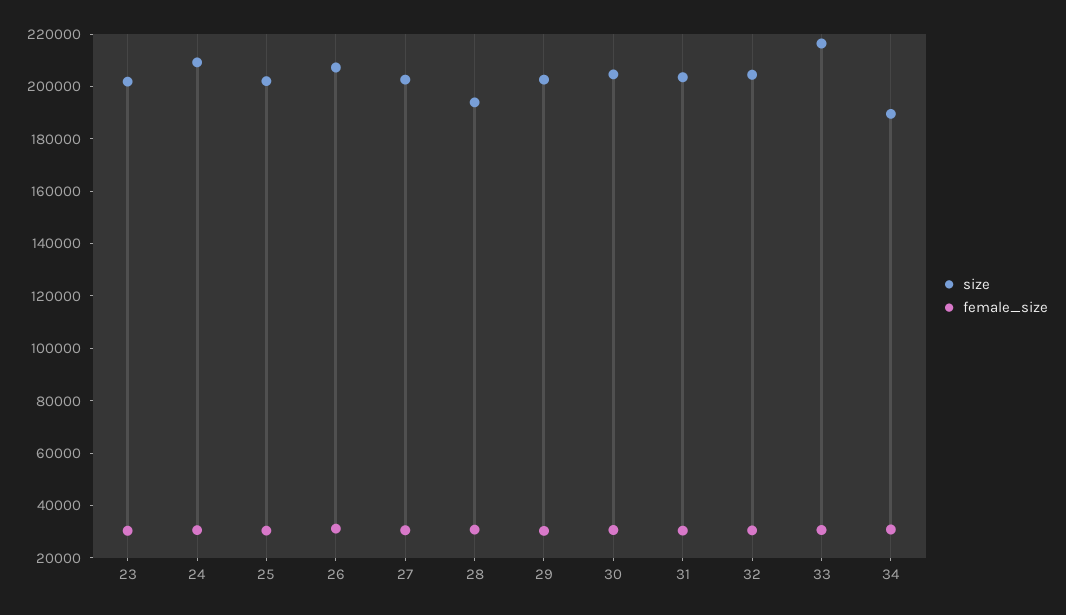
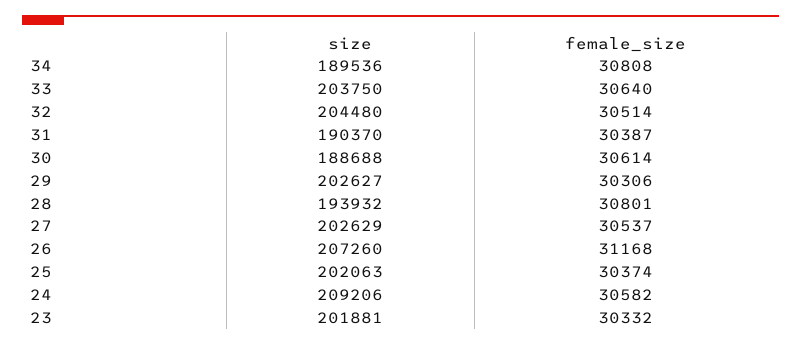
size, 30: 205000 -> 188688
size, 31: 205000 -> 190370
size, 33: 215000 -> 203750

